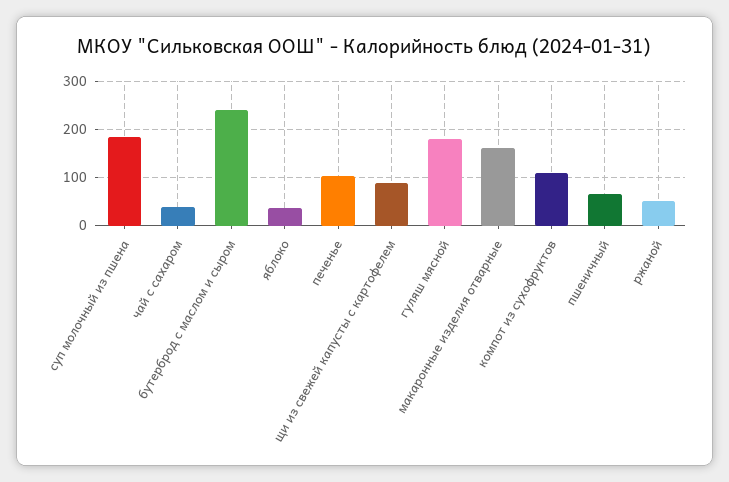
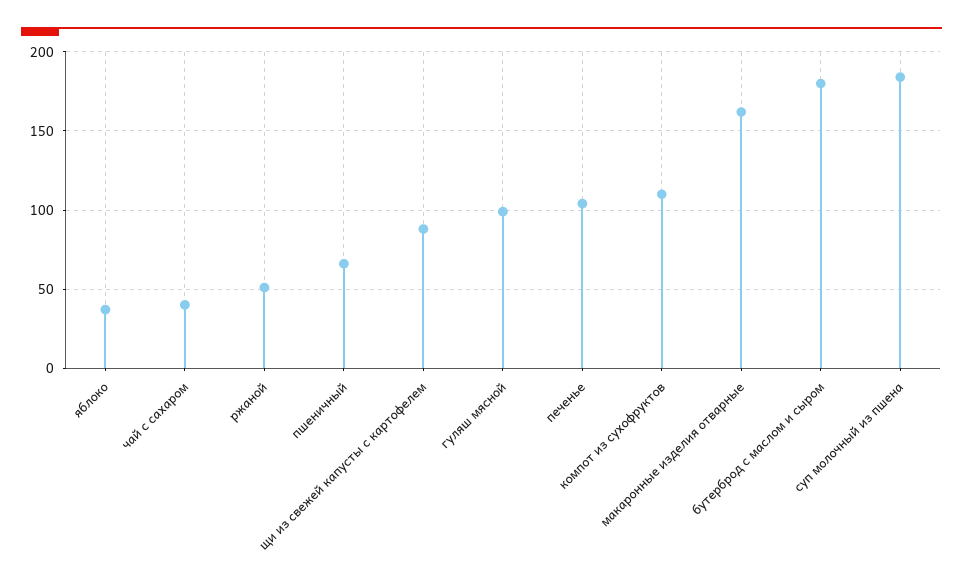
бутерброд с маслом и сыром: 240 -> 180
гуляш мясной: 180 -> 100

